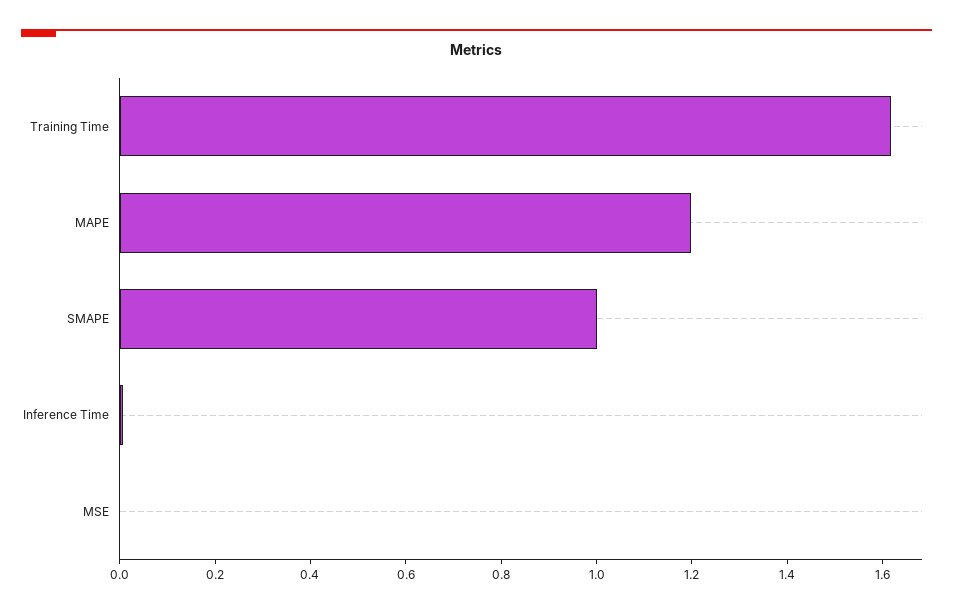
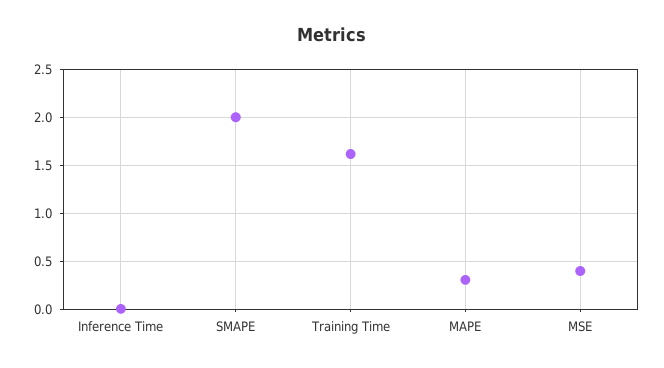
MAPE: 1.2 -> 0.3
SMAPE: 1 -> 2
MSE: 0 -> 0.4

